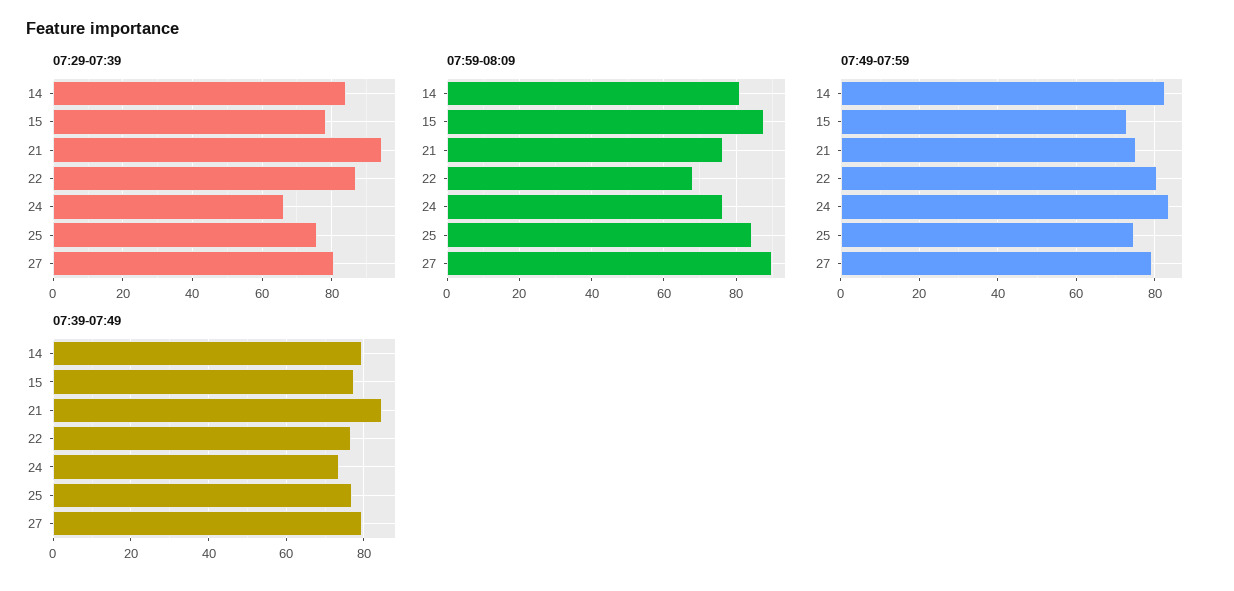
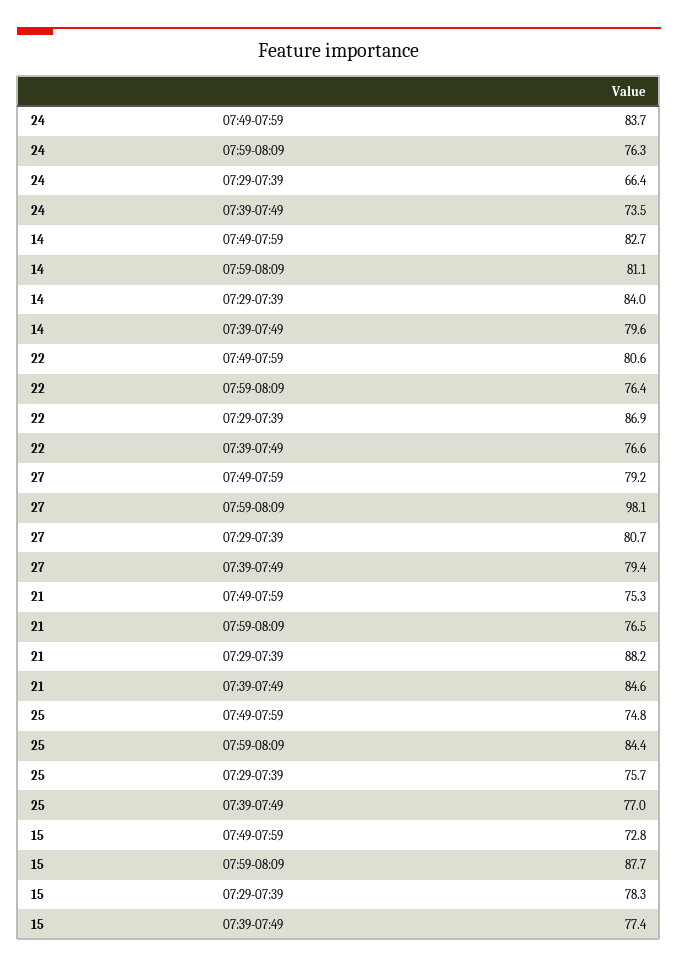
07:29-07:39, 21: 94 -> 88.2
07:59-08:09, 22: 68 -> 76.4
07:59-08:09, 27: 90 -> 98.1

